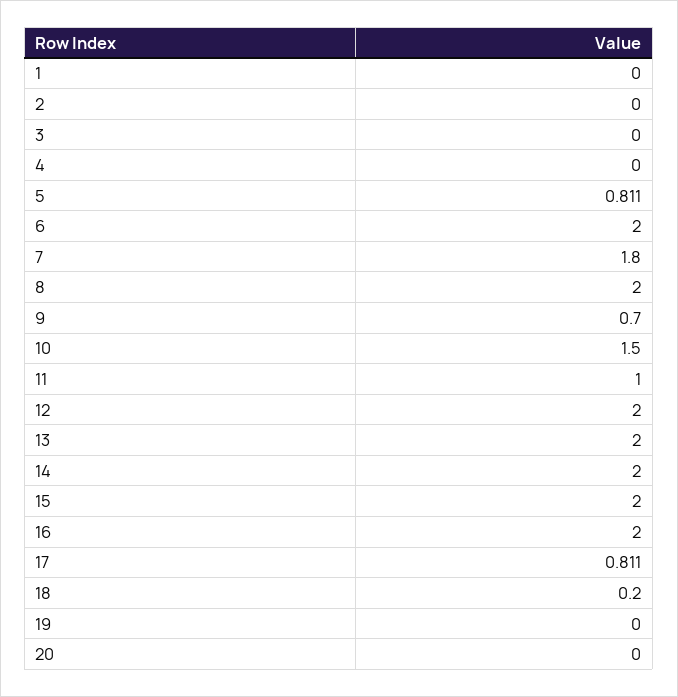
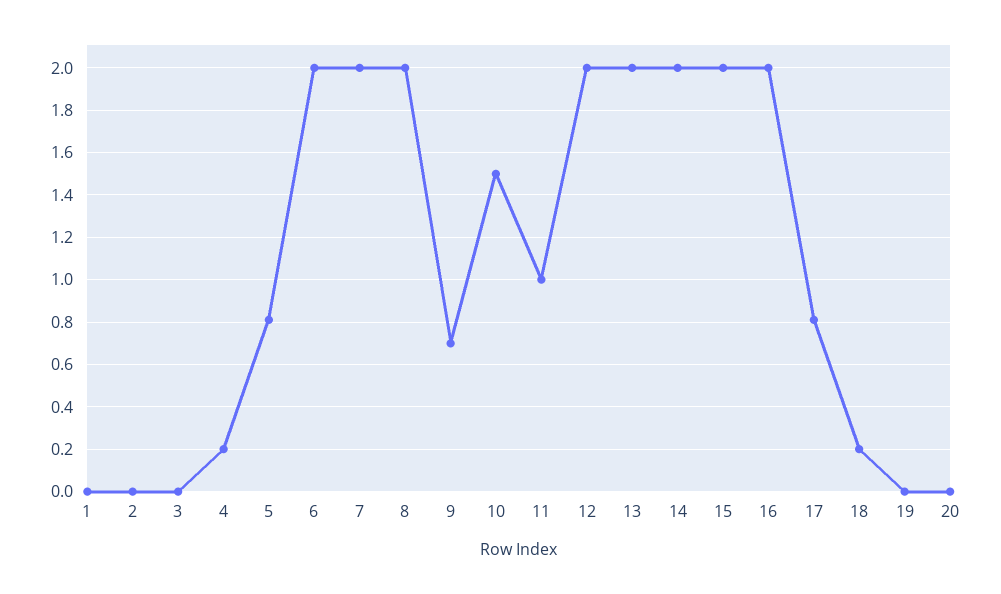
4: 0 -> 0.2
7: 1.8 -> 2

